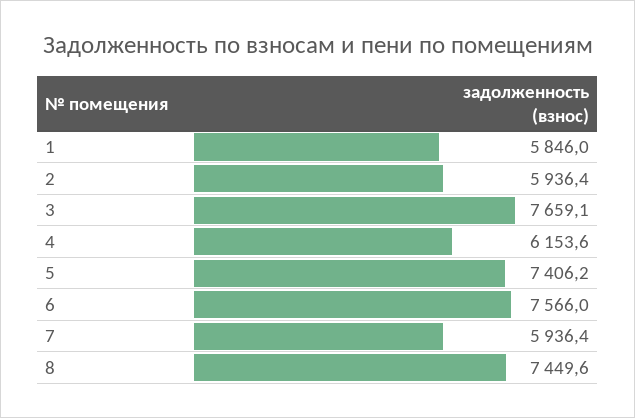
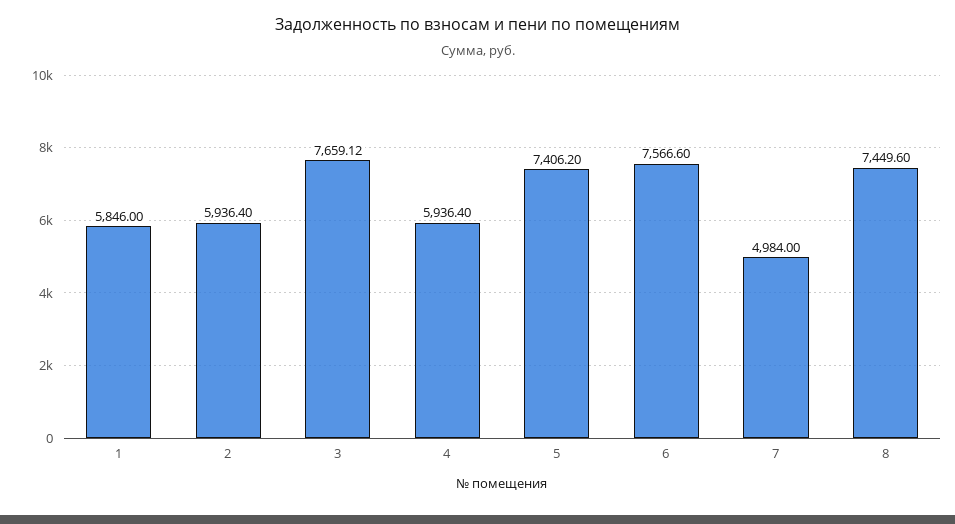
3: 7659.1 -> 7659.12
4: 6153.6 -> 5936.4
6: 7566 -> 7566.6
7: 5936.4 -> 4984

